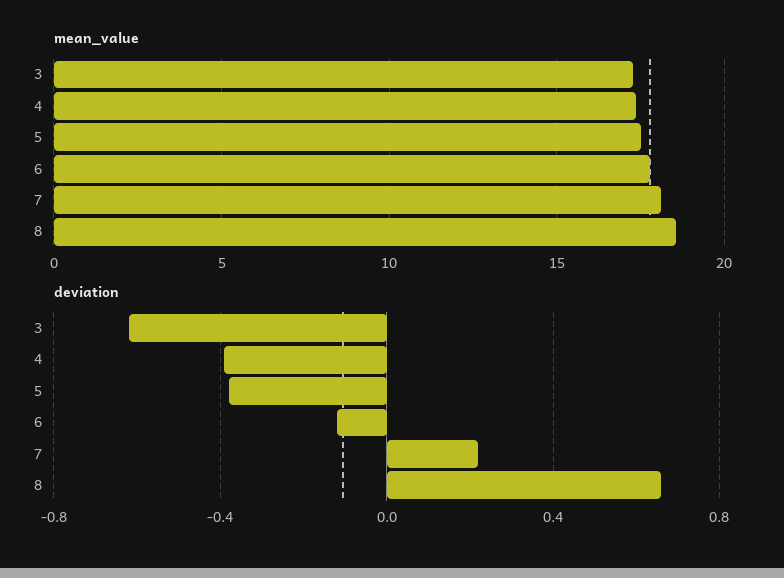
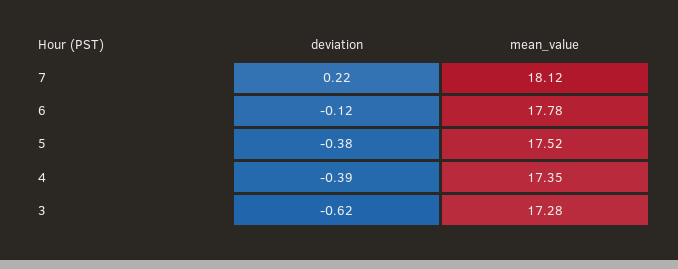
mean_value, 8: 18.5 -> none
deviation, 8: 0.65 -> none

